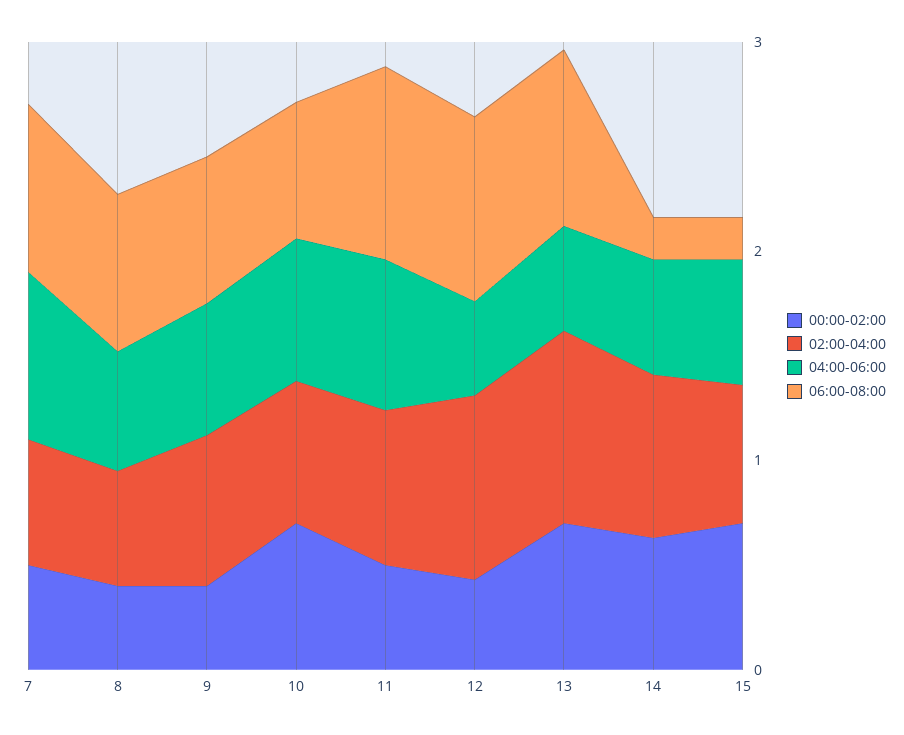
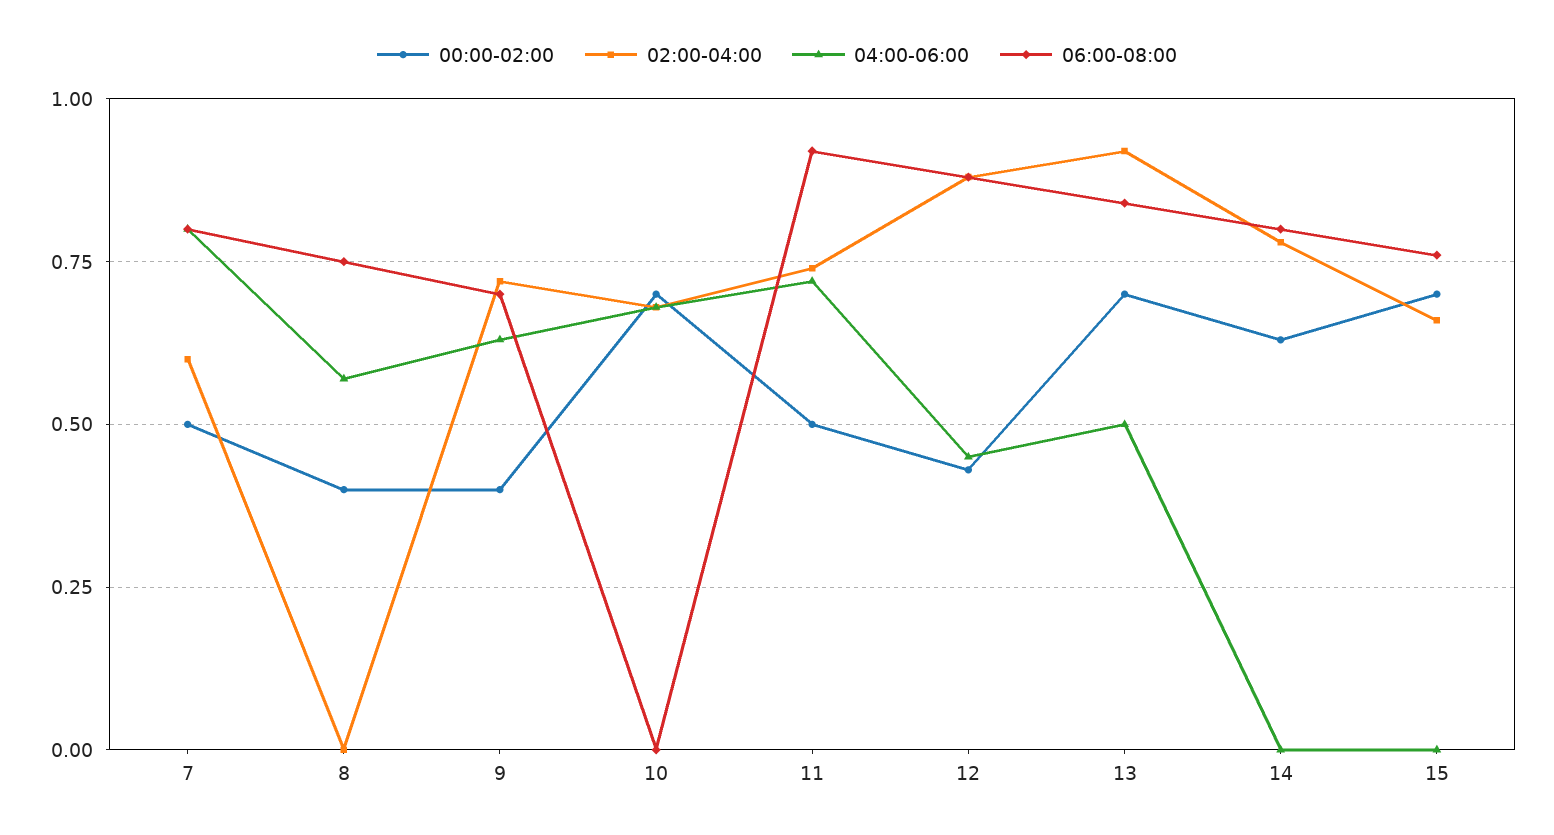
02:00-04:00, 8: 0.6 -> 0
06:00-08:00, 10: 0.6 -> 0
04:00-06:00, 14: 0.6 -> 0
06:00-08:00, 14: 0.2 -> 0.8
04:00-06:00, 15: 0.6 -> 0
06:00-08:00, 15: 0.2 -> 0.75

